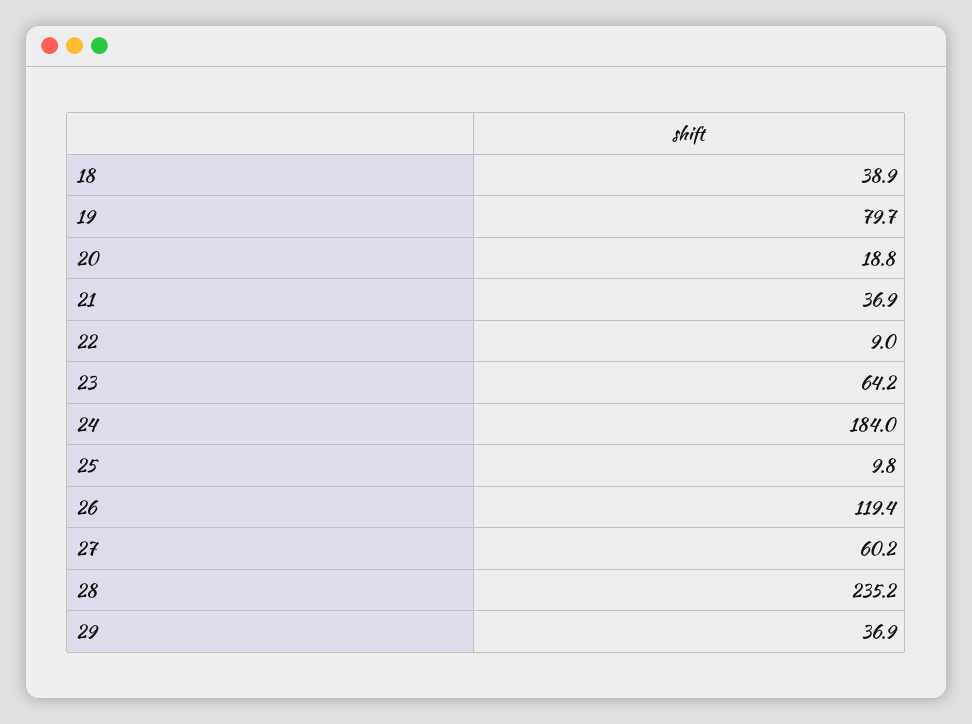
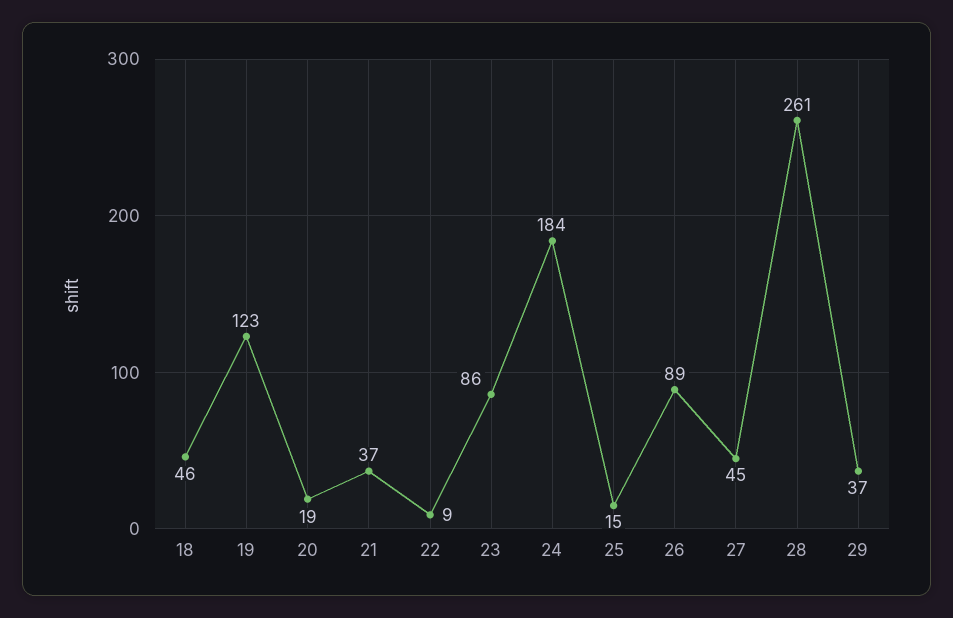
18: 38.9 -> 46
19: 79.7 -> 123
23: 64.2 -> 86
25: 9.8 -> 15
26: 119.4 -> 89
27: 60.2 -> 45
28: 235.2 -> 261

